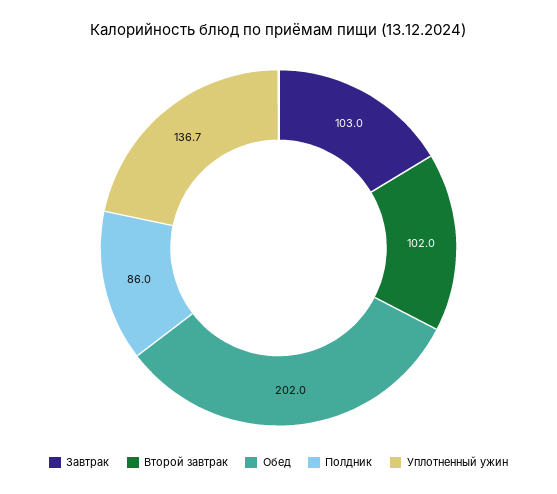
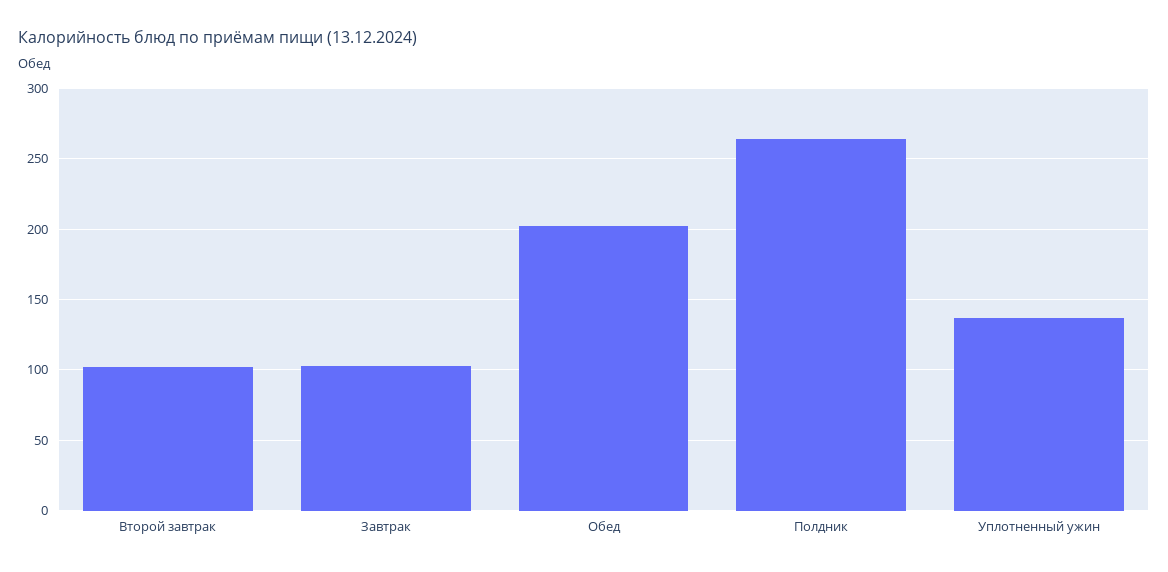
Полдник: 86 -> 265

